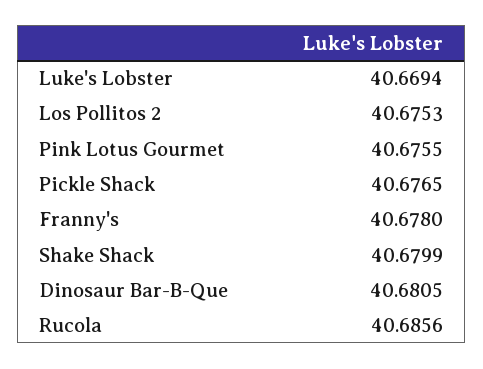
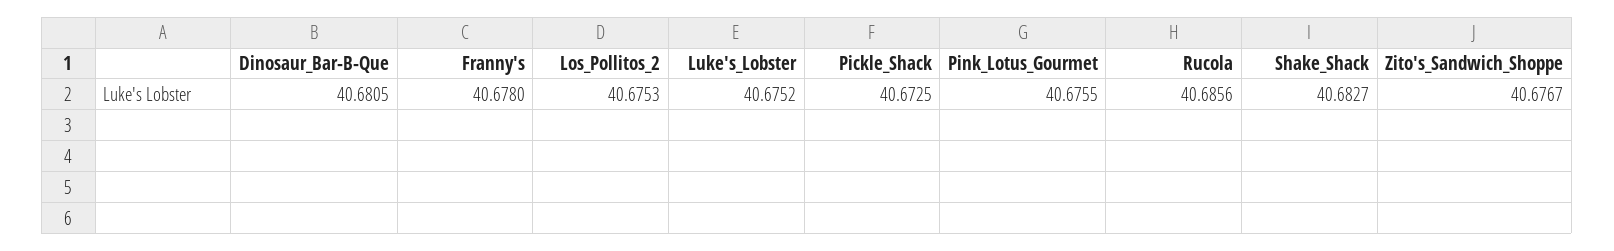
Luke's Lobster: 40.6694 -> 40.6752
Pickle Shack: 40.6765 -> 40.6725
Shake Shack: 40.6799 -> 40.6827
Zito's_Sandwich_Shoppe: none -> 40.6767

